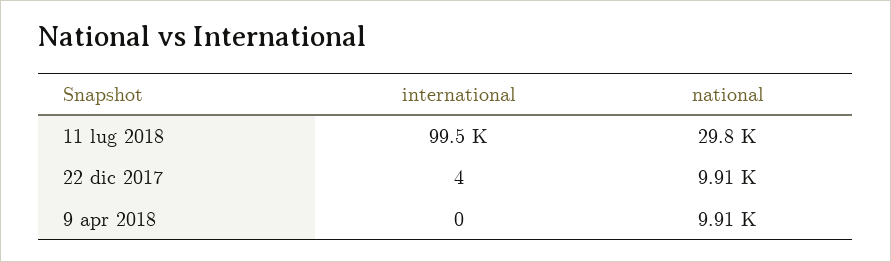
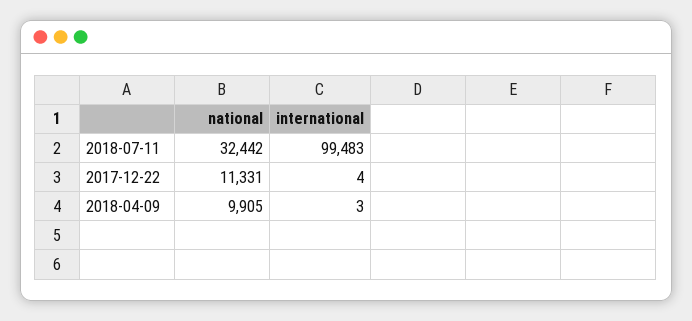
national, 11 lug 2018: 29800 -> 32442
national, 22 dic 2017: 9910 -> 11331
international, 9 apr 2018: 0 -> 3

